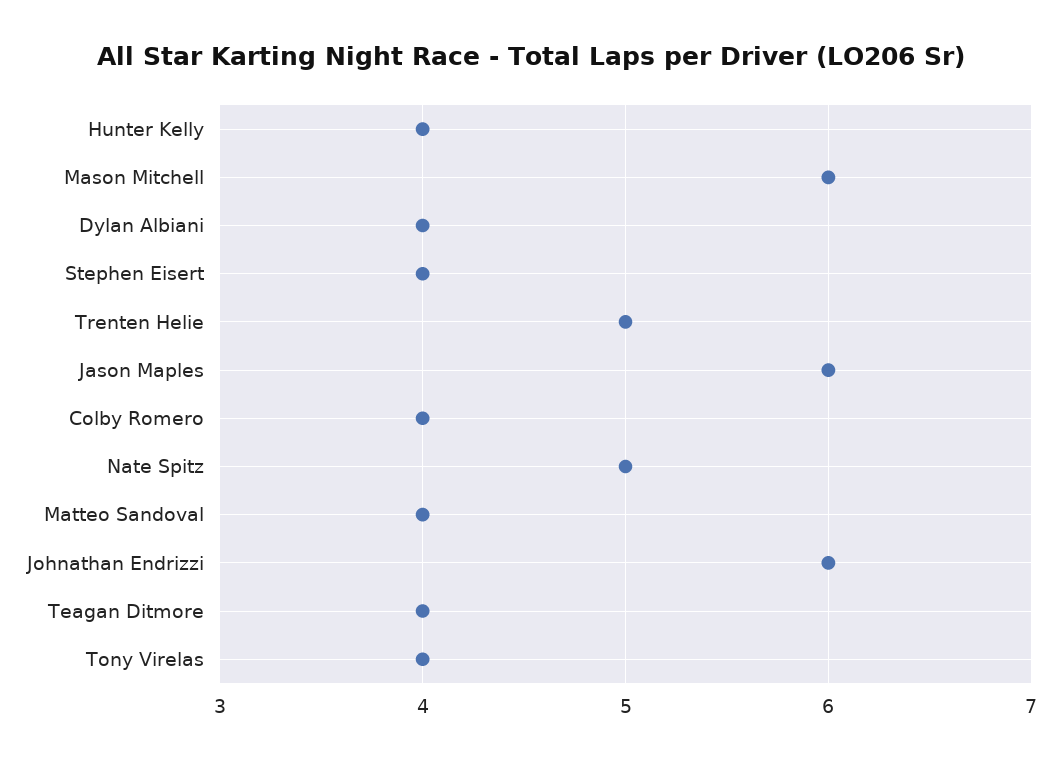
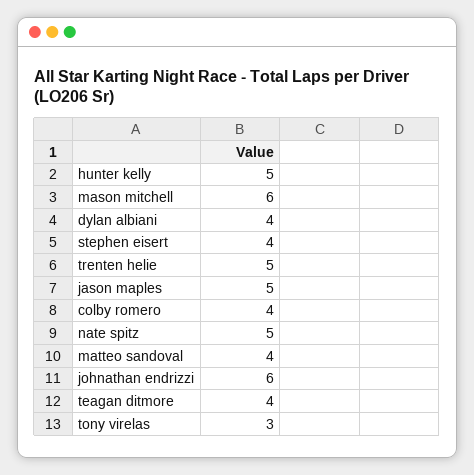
Hunter Kelly: 4 -> 5
Jason Maples: 6 -> 5
Tony Virelas: 4 -> 3

